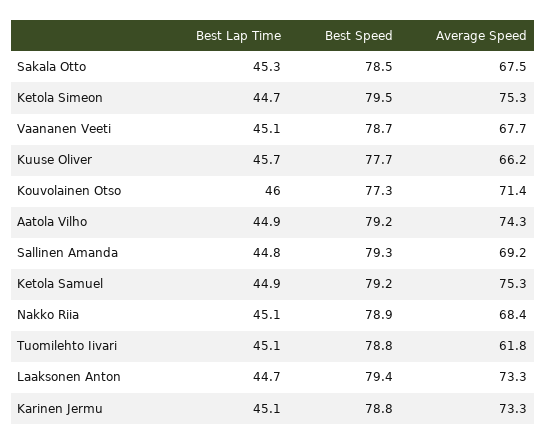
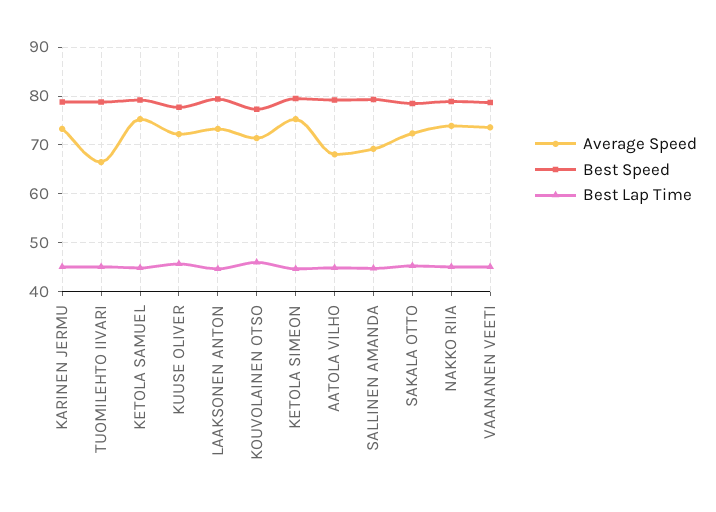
Average Speed, Sakala Otto: 67.5 -> 72
Average Speed, Vaananen Veeti: 67.7 -> 74
Average Speed, Kuuse Oliver: 66.2 -> 72
Average Speed, Aatola Vilho: 74.3 -> 68
Average Speed, Nakko Riia: 68.4 -> 74
Average Speed, Tuomilehto Iivari: 61.8 -> 66

